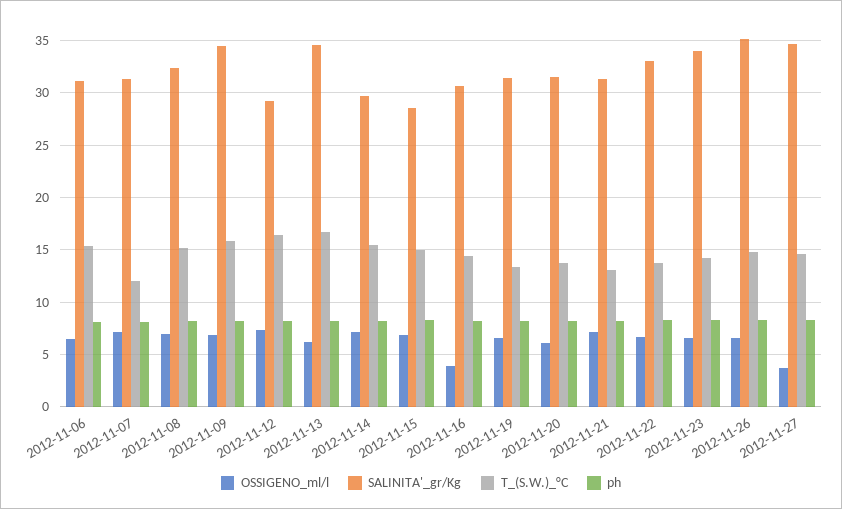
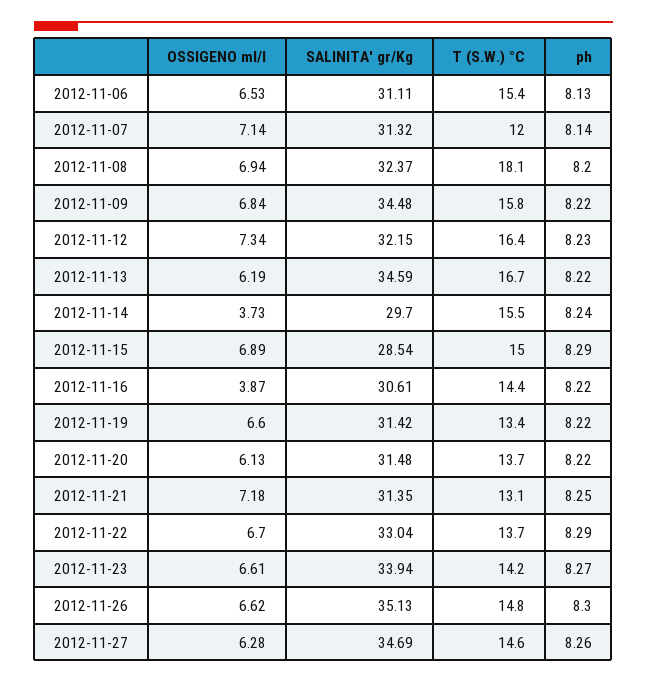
T_(S.W.)_°C, 2012-11-08: 15 -> 18.1
SALINITA'_gr/Kg, 2012-11-12: 29 -> 32.15
OSSIGENO_ml/l, 2012-11-14: 7 -> 3.73
OSSIGENO_ml/l, 2012-11-27: 4 -> 6.28

